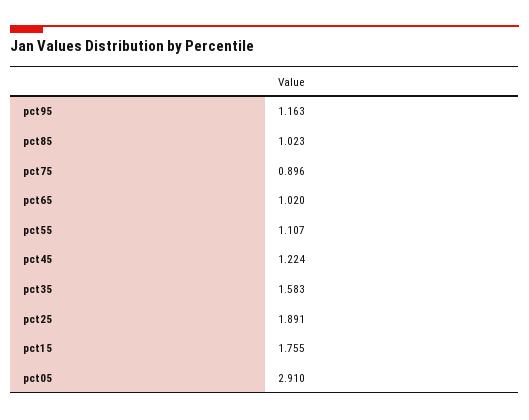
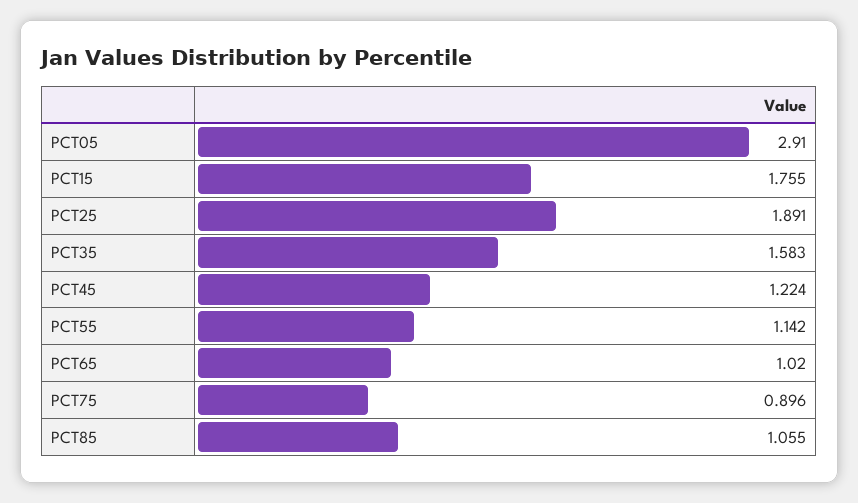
pct95: 1.163 -> none
pct85: 1.023 -> 1.055
pct55: 1.107 -> 1.142

